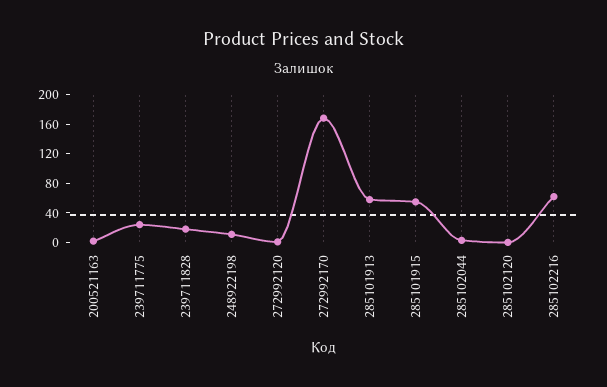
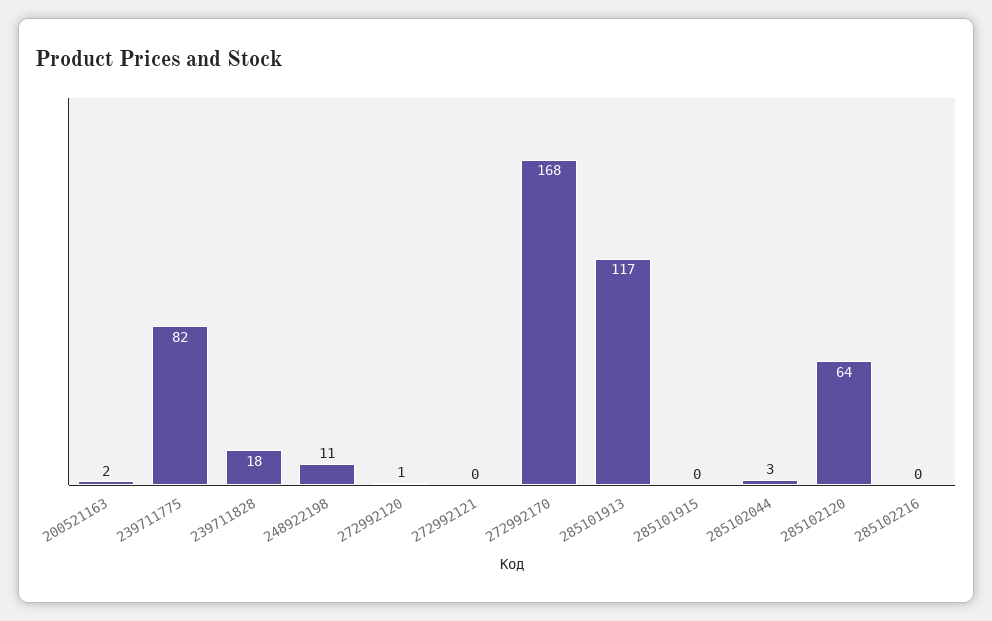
239711775: 20 -> 82
285101913: 60 -> 117
285101915: 60 -> 0
285102120: 0 -> 64
285102216: 60 -> 0
272992121: none -> 0

